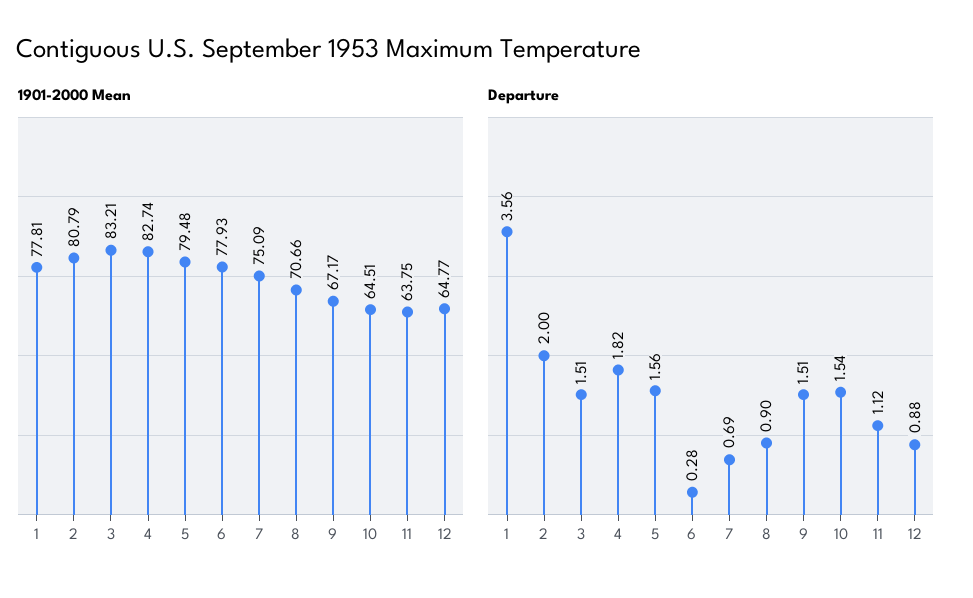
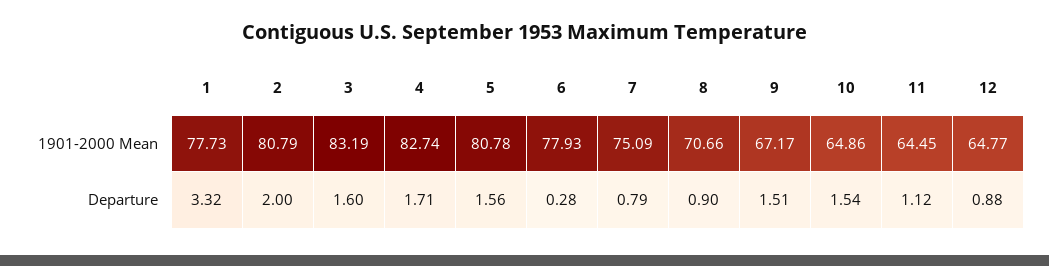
1901-2000 Mean, 1: 77.81 -> 77.73
1901-2000 Mean, 3: 83.21 -> 83.19
1901-2000 Mean, 5: 79.48 -> 80.78
1901-2000 Mean, 10: 64.51 -> 64.86
1901-2000 Mean, 11: 63.75 -> 64.45
Departure, 1: 3.56 -> 3.32
Departure, 3: 1.51 -> 1.6
Departure, 4: 1.82 -> 1.71
Departure, 7: 0.69 -> 0.79

